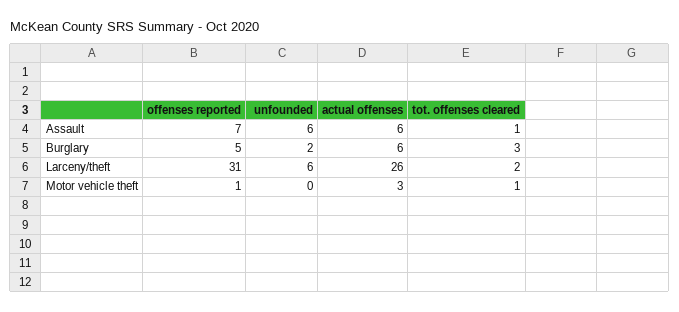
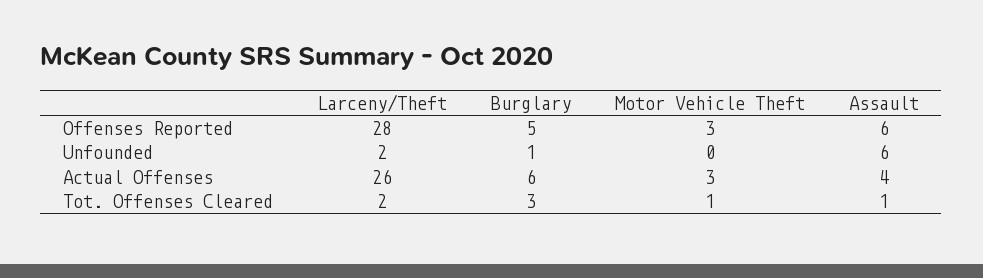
offenses reported, Assault: 7 -> 6
actual offenses, Assault: 6 -> 4
unfounded, Burglary: 2 -> 1
offenses reported, Larceny/theft: 31 -> 28
unfounded, Larceny/theft: 6 -> 2
offenses reported, Motor vehicle theft: 1 -> 3

